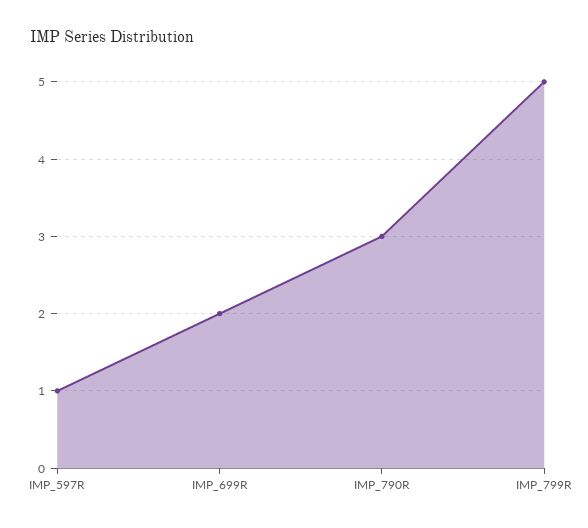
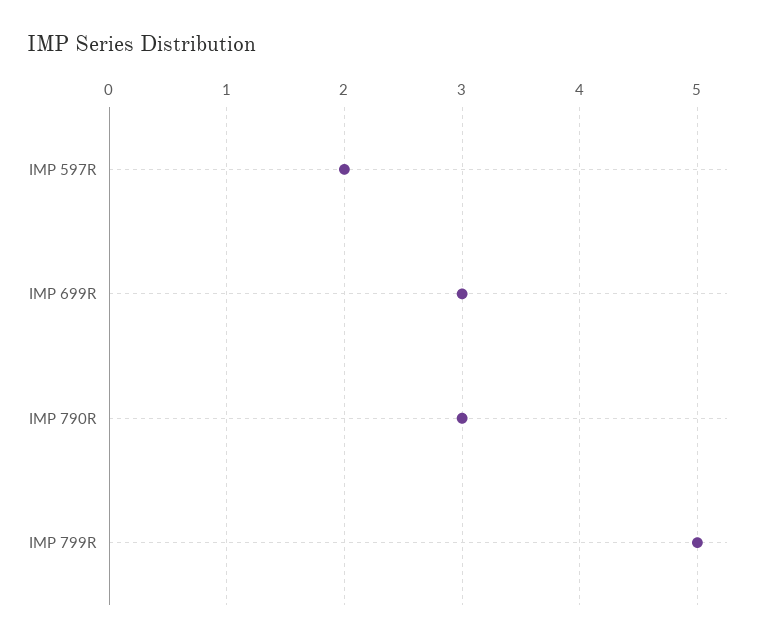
IMP_597R: 1 -> 2
IMP_699R: 2 -> 3

